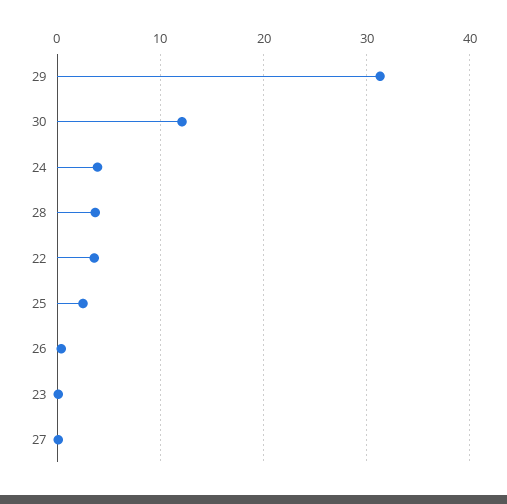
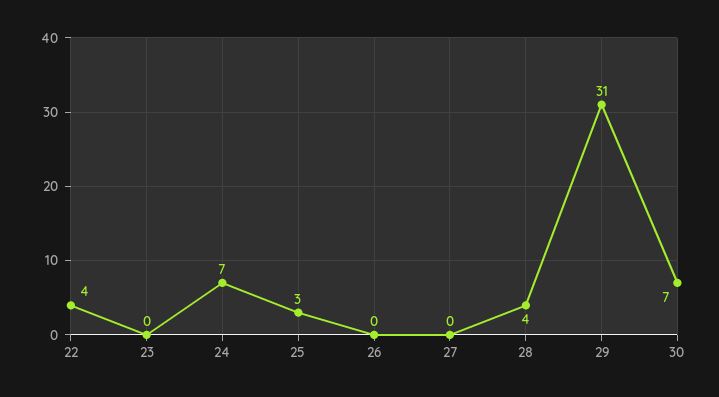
30: 12 -> 7
24: 4 -> 7

